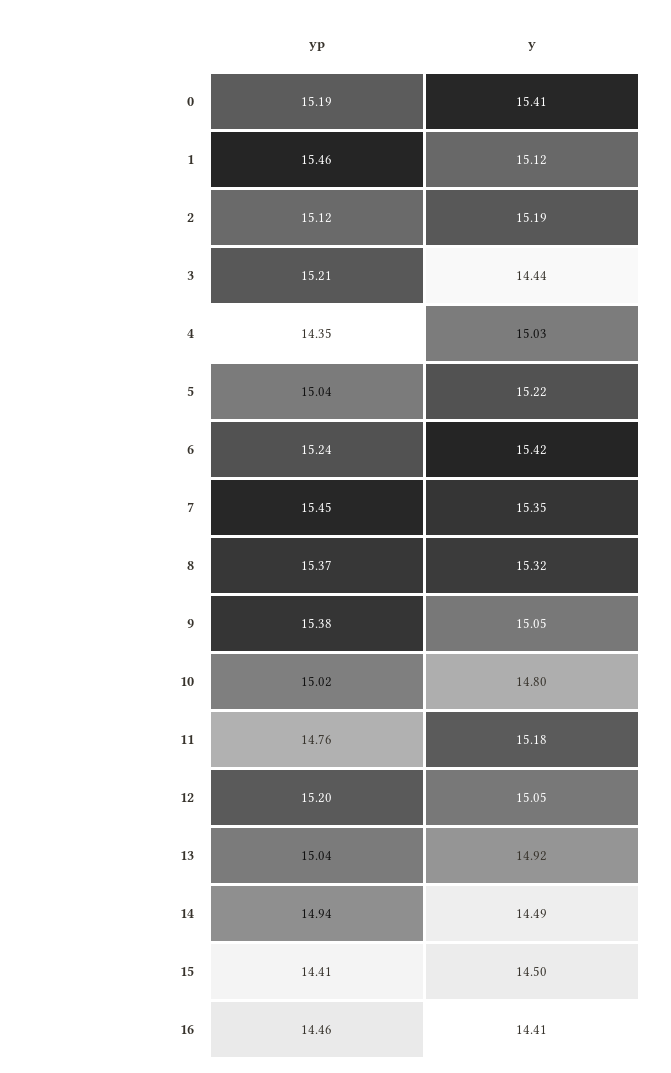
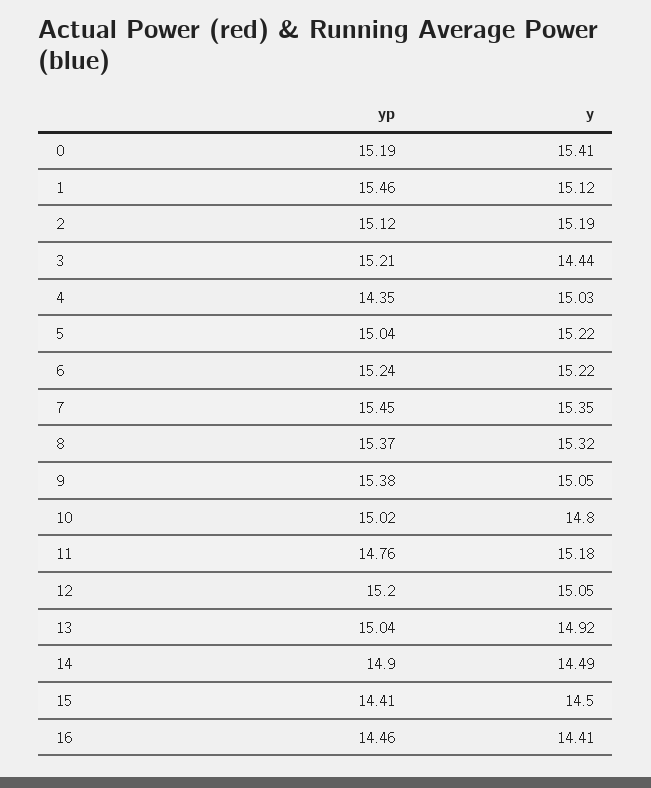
y, 6: 15.42 -> 15.22
yp, 14: 14.94 -> 14.9

